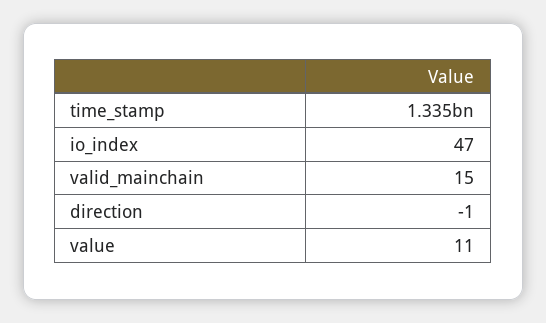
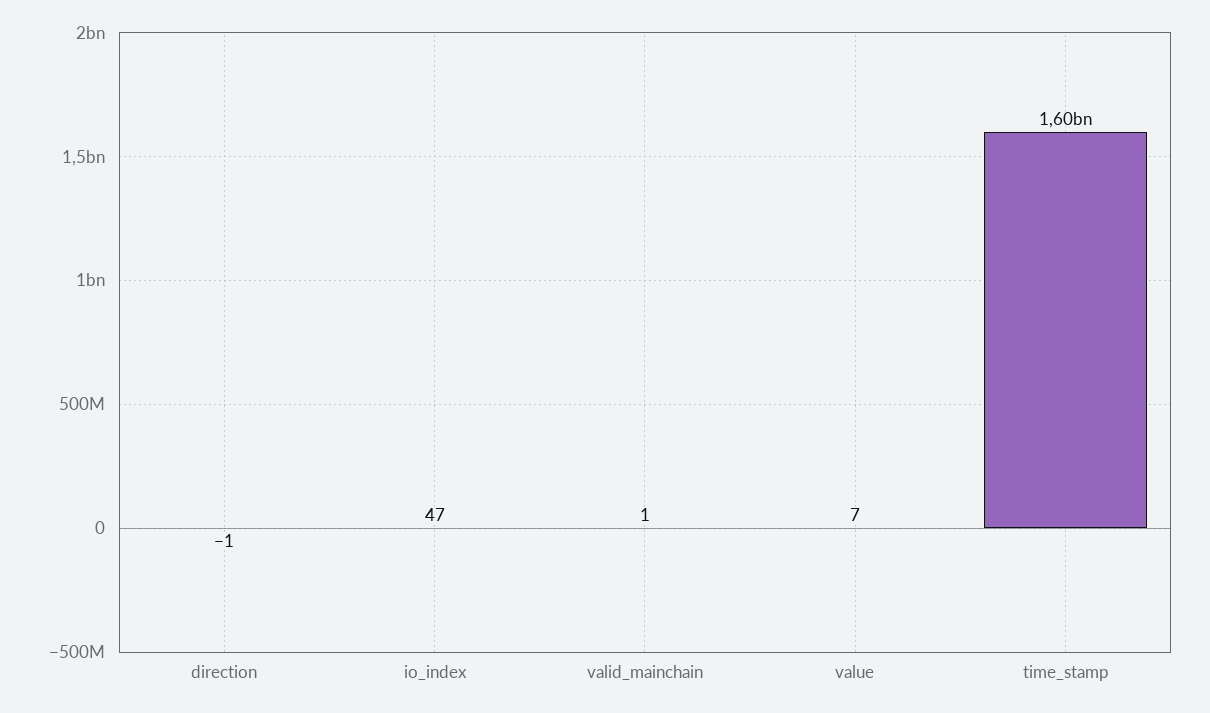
time_stamp: 1335000000 -> 1600000000
valid_mainchain: 15 -> 1
value: 11 -> 7

